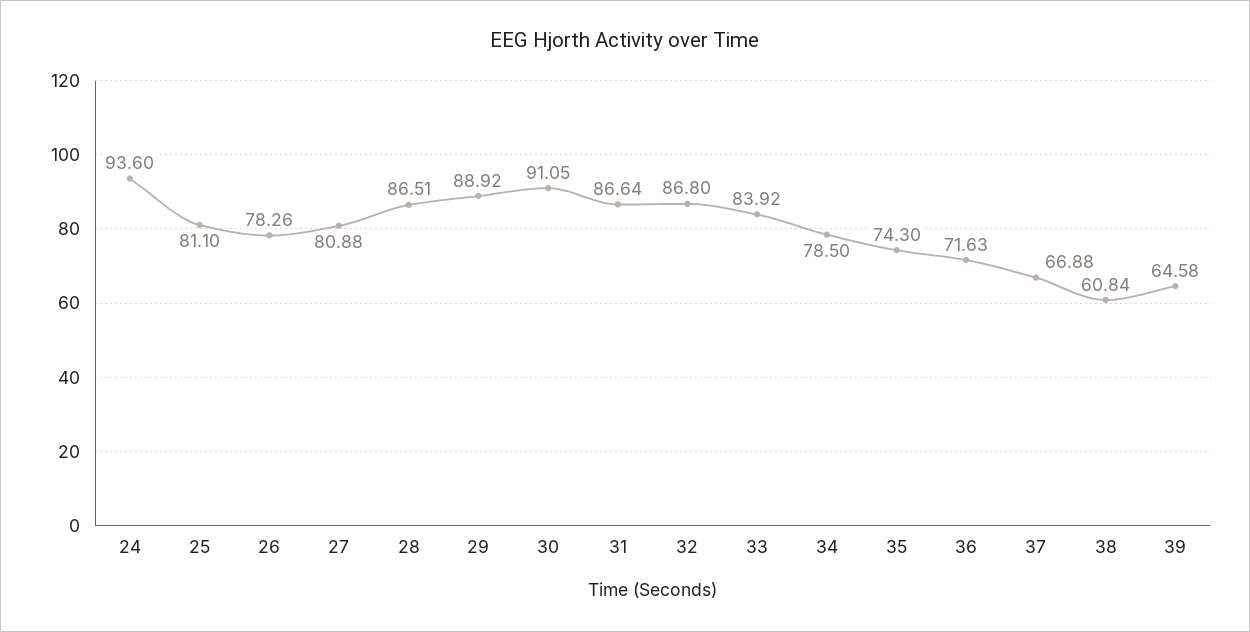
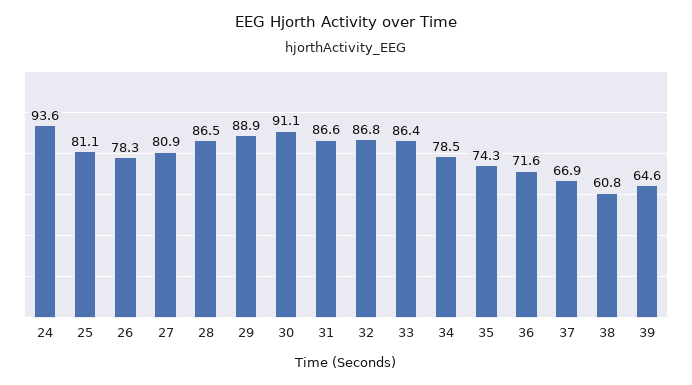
33: 83.92 -> 86.4

